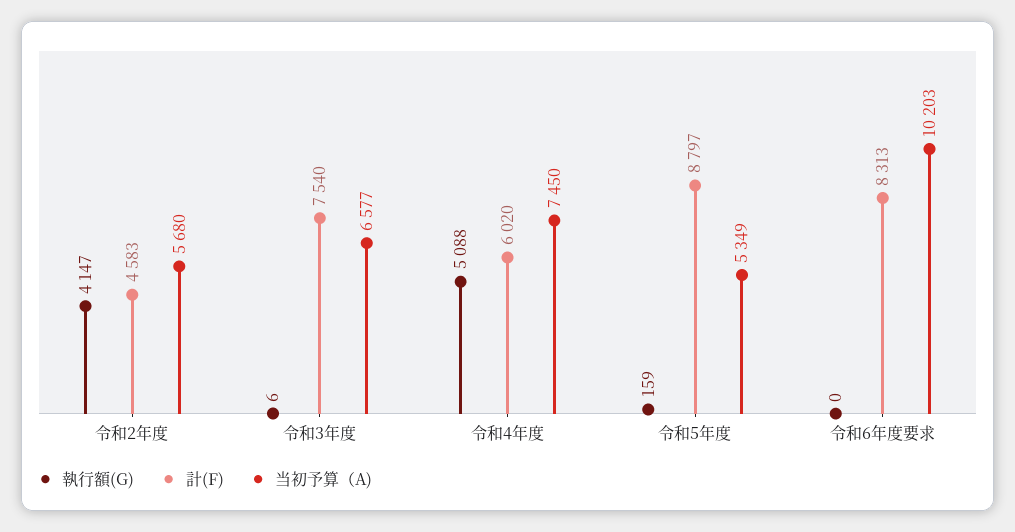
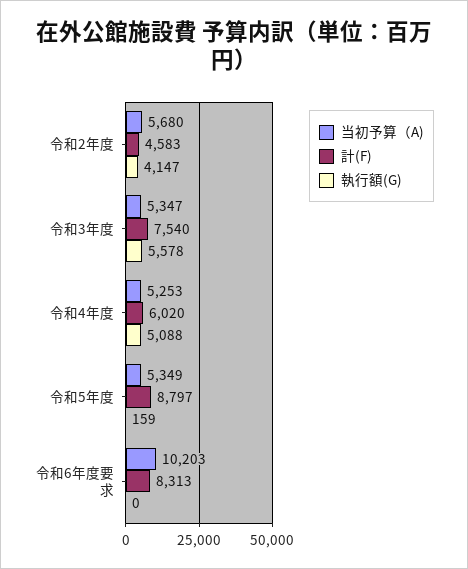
執行額(G), 令和3年度: 6 -> 5578
当初予算（A), 令和3年度: 6577 -> 5347
当初予算（A), 令和4年度: 7450 -> 5253

